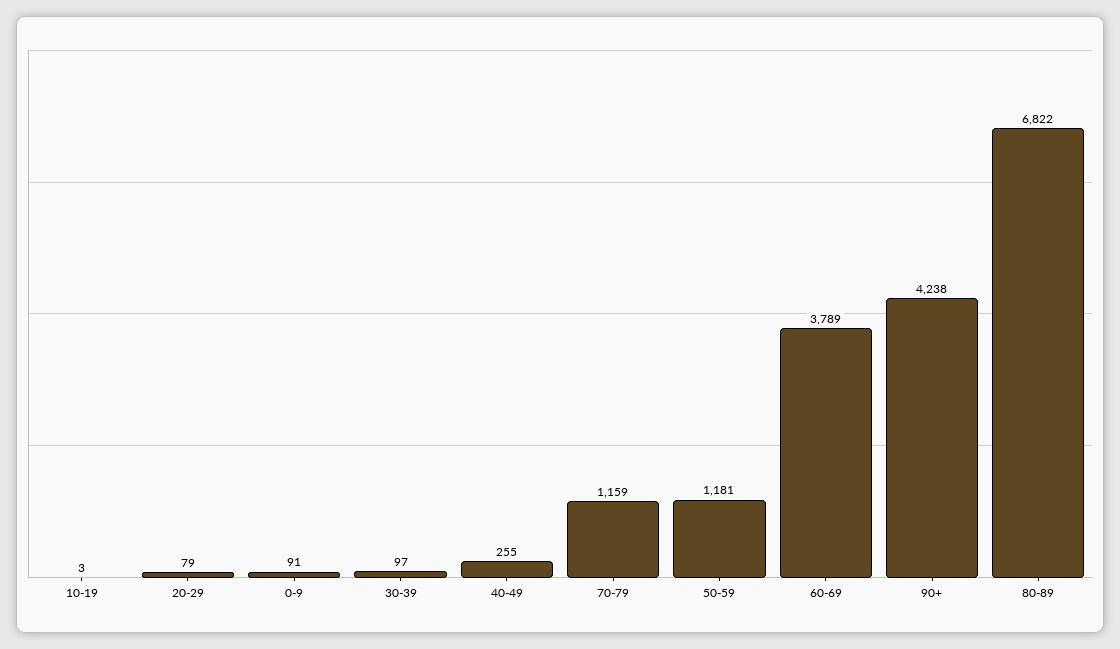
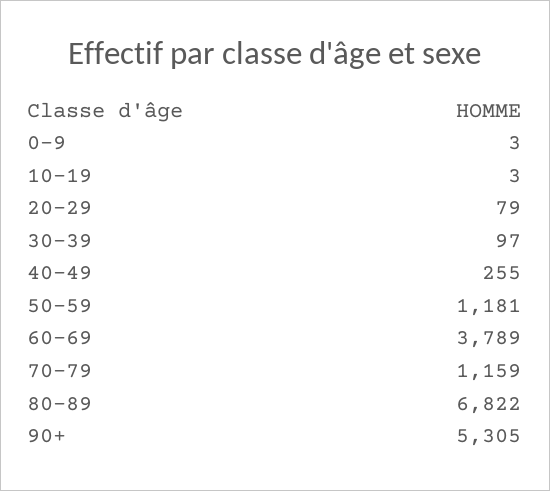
0-9: 91 -> 3
90+: 4238 -> 5305

